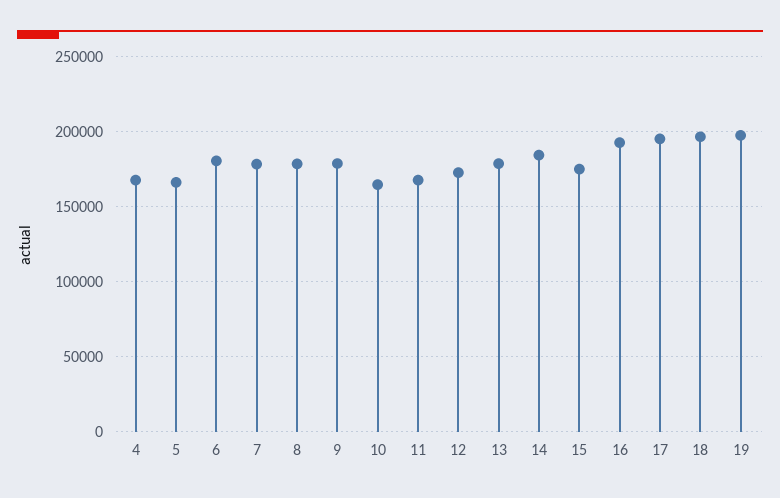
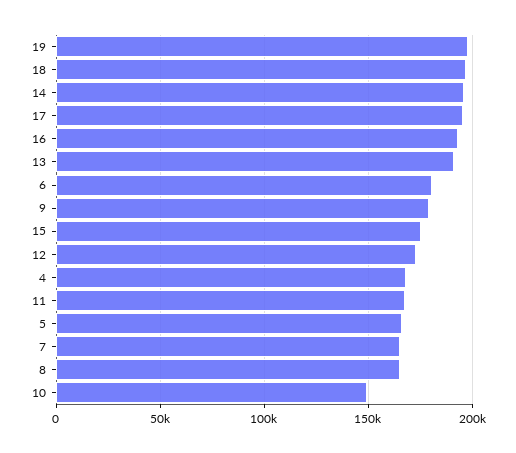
7: 180000 -> 165000
8: 180000 -> 165000
10: 165000 -> 150000
13: 180000 -> 190000
14: 185000 -> 195000

